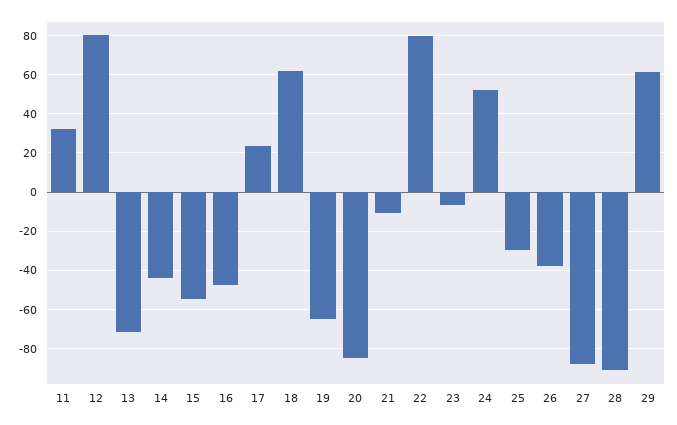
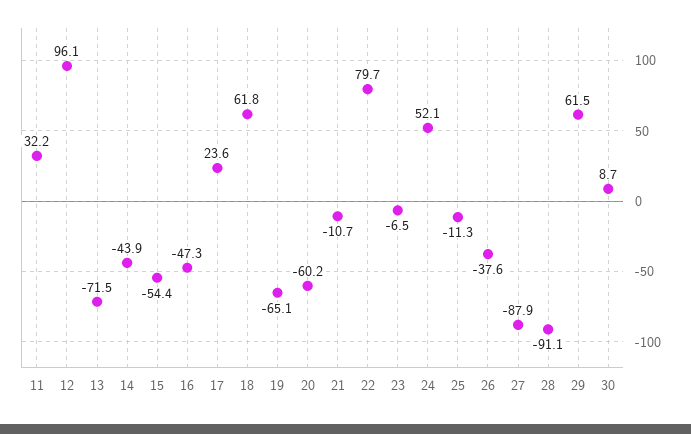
12: 80 -> 96.1
20: -85 -> -60.2
25: -30 -> -11.3
30: none -> 8.7

